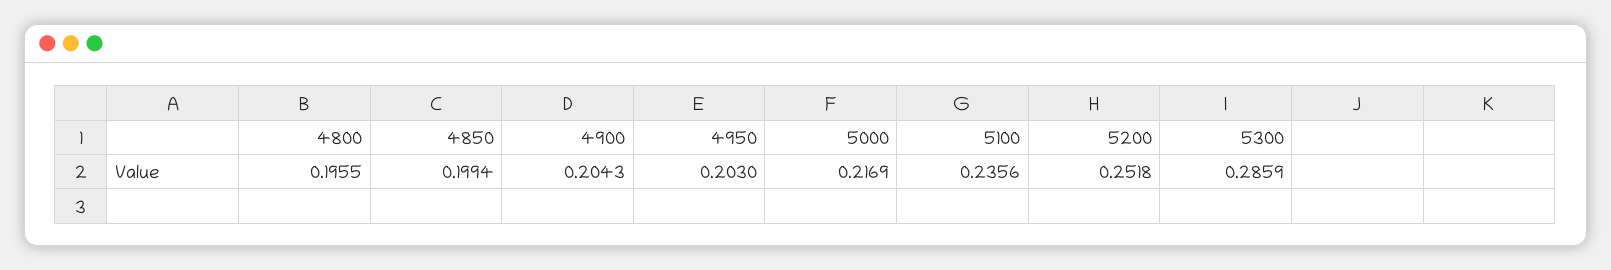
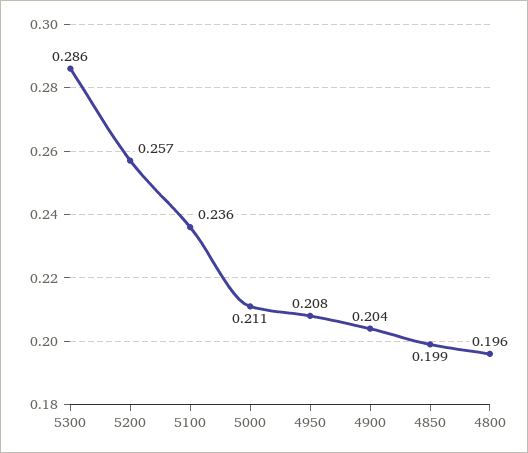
4950: 0.203 -> 0.208
5000: 0.2169 -> 0.211
5200: 0.2518 -> 0.257

